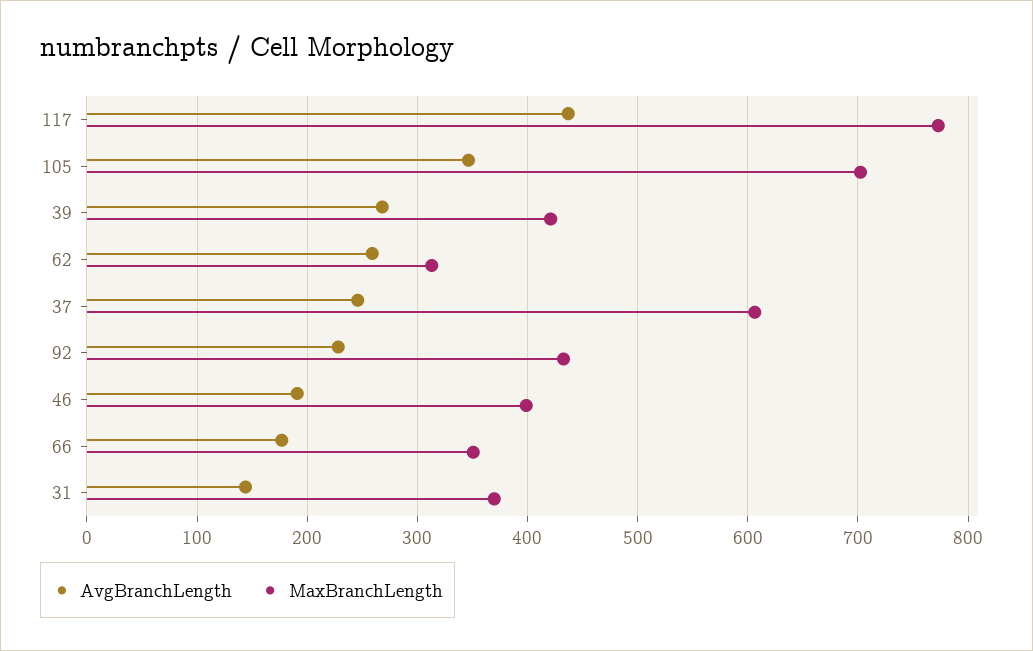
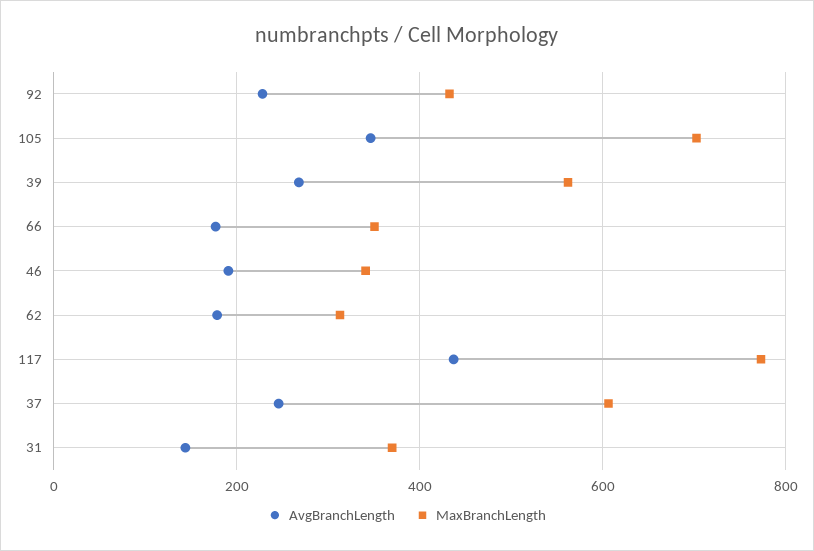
MaxBranchLength, 39: 420 -> 560
AvgBranchLength, 62: 260 -> 180
MaxBranchLength, 46: 400 -> 340

